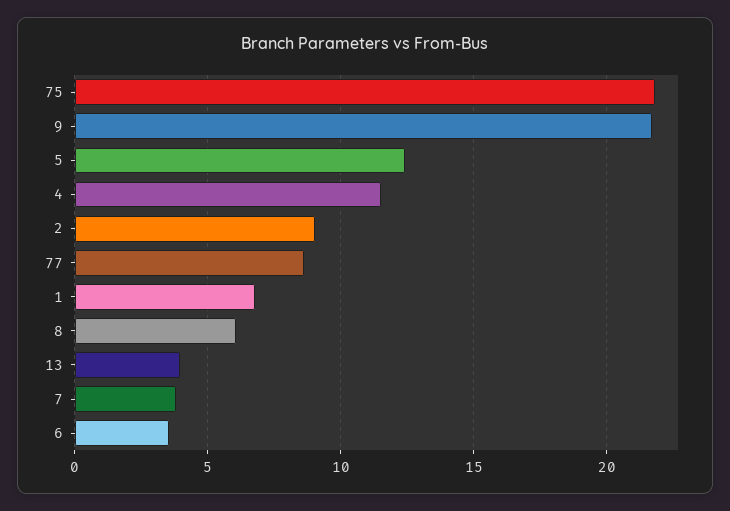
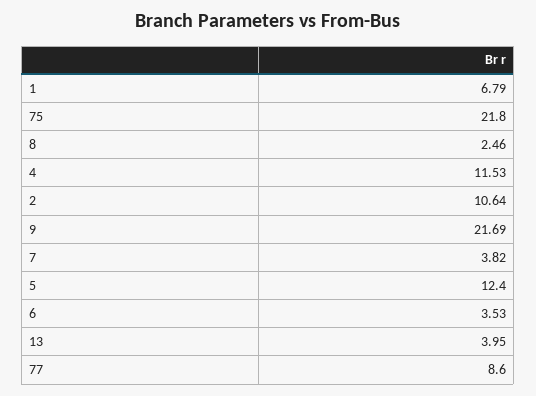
2: 9 -> 10.64
8: 6 -> 2.46

